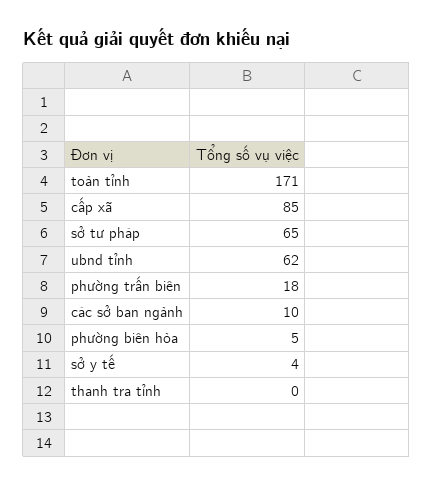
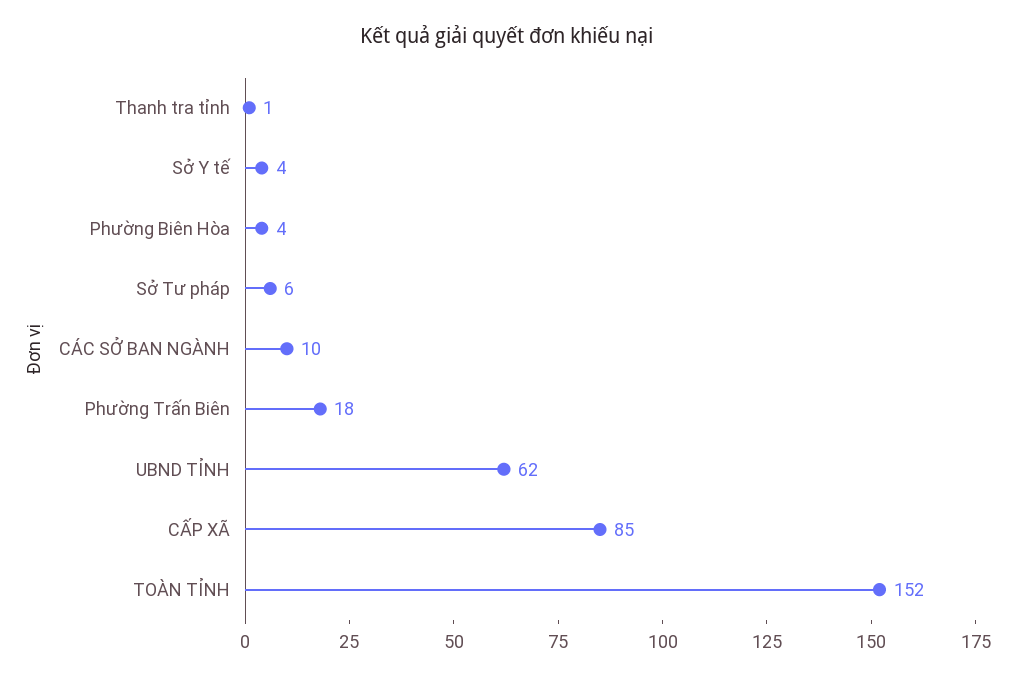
toàn tỉnh: 171 -> 152
sở tư pháp: 65 -> 6
phường biên hòa: 5 -> 4
thanh tra tỉnh: 0 -> 1

